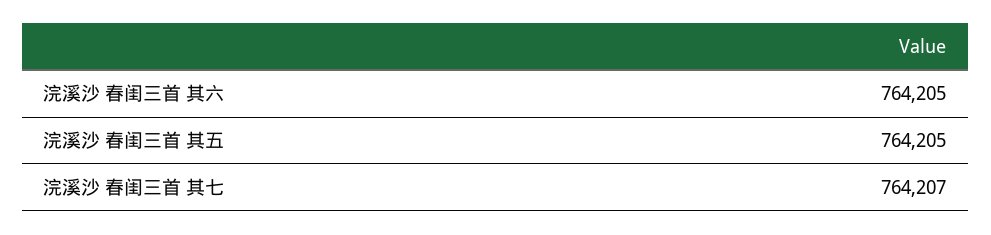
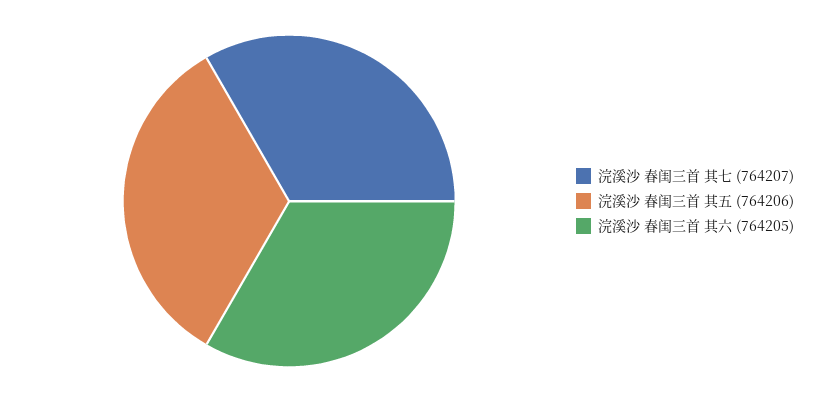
浣溪沙 春闺三首 其五: 764205 -> 764206

